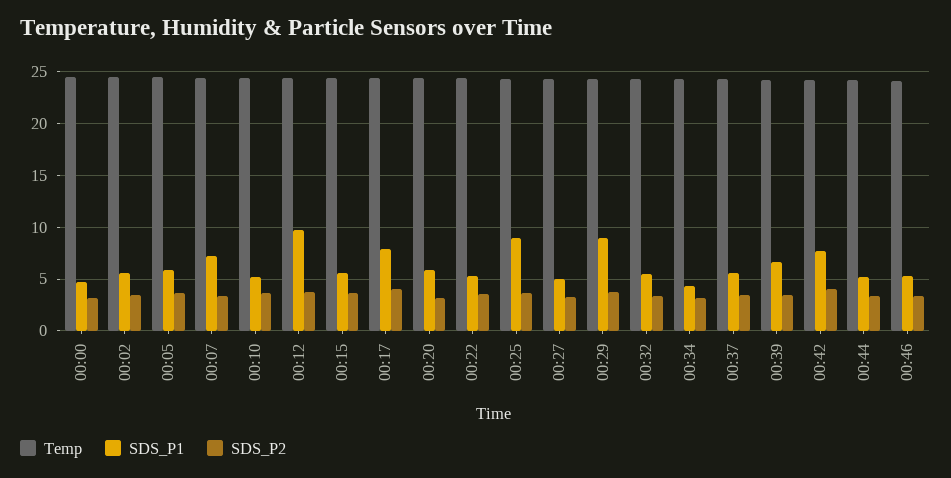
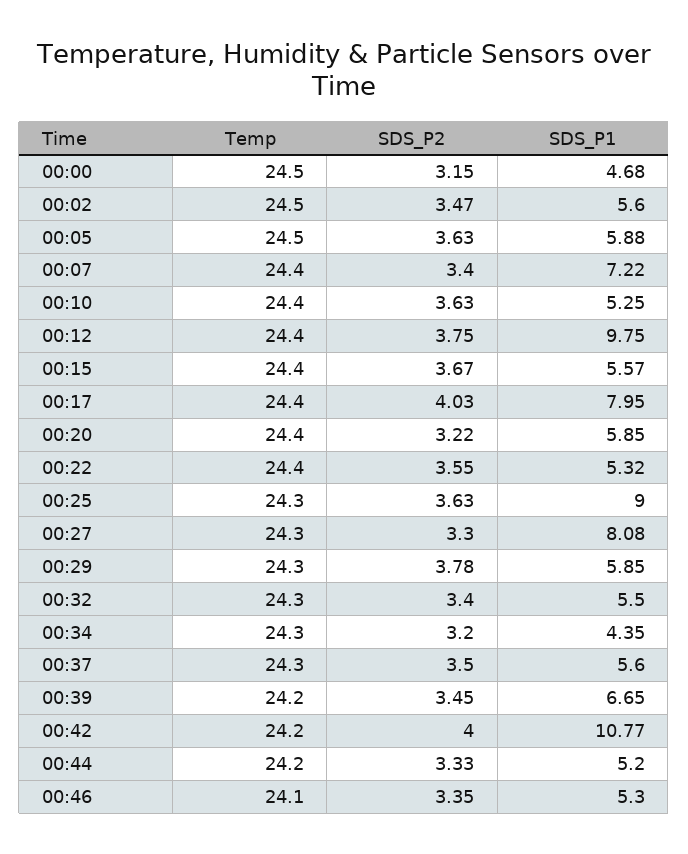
SDS_P1, 00:27: 5 -> 8.08
SDS_P1, 00:29: 9 -> 5.85
SDS_P1, 00:42: 8 -> 10.77

